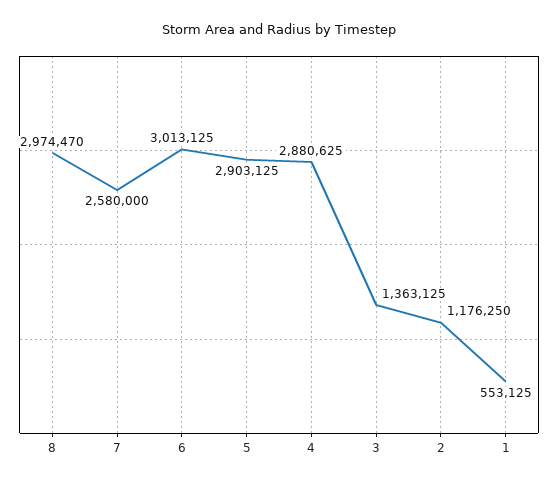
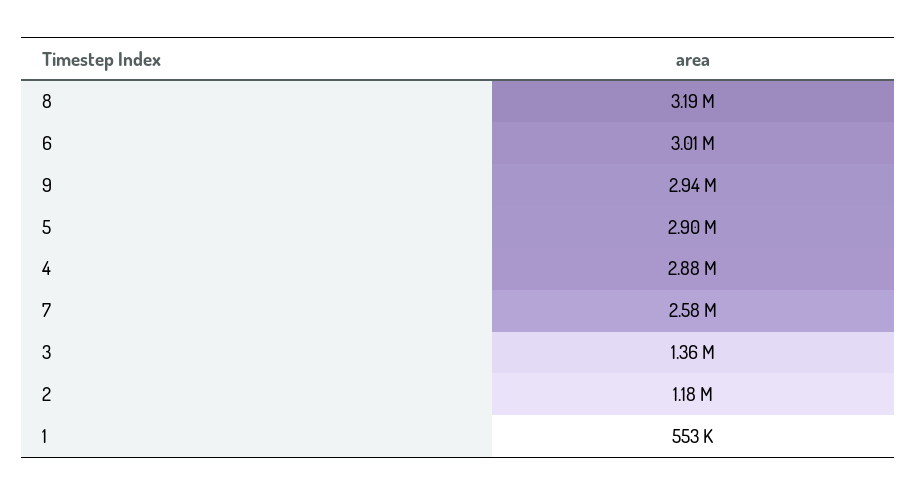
8: 2974470 -> 3190000
9: none -> 2940000

